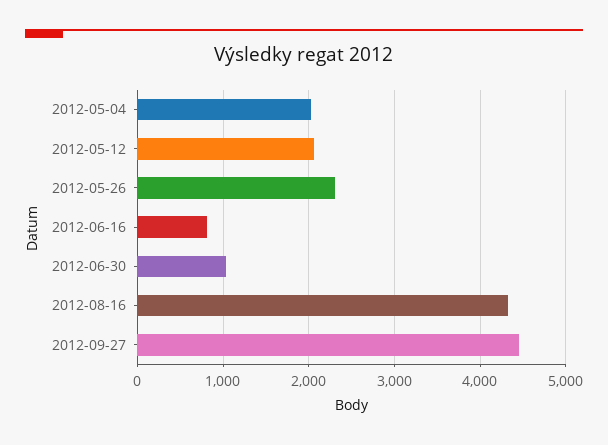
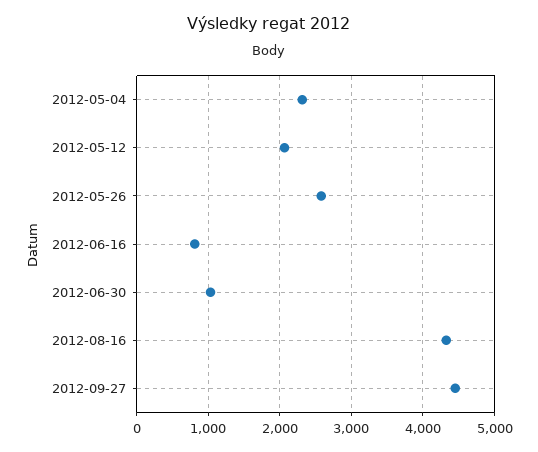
2012-05-04: 2000 -> 2300
2012-05-26: 2300 -> 2600

